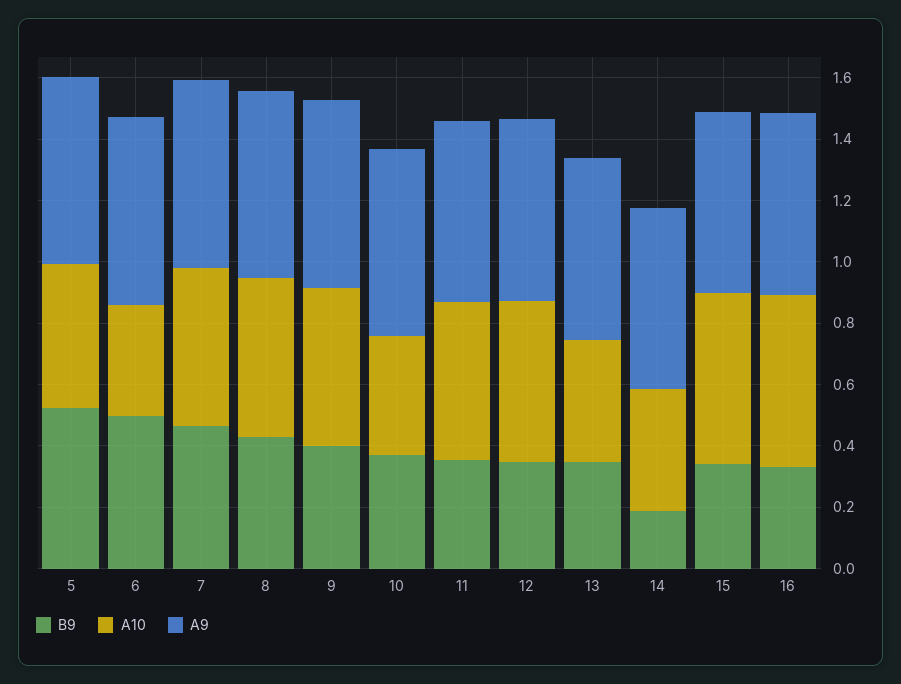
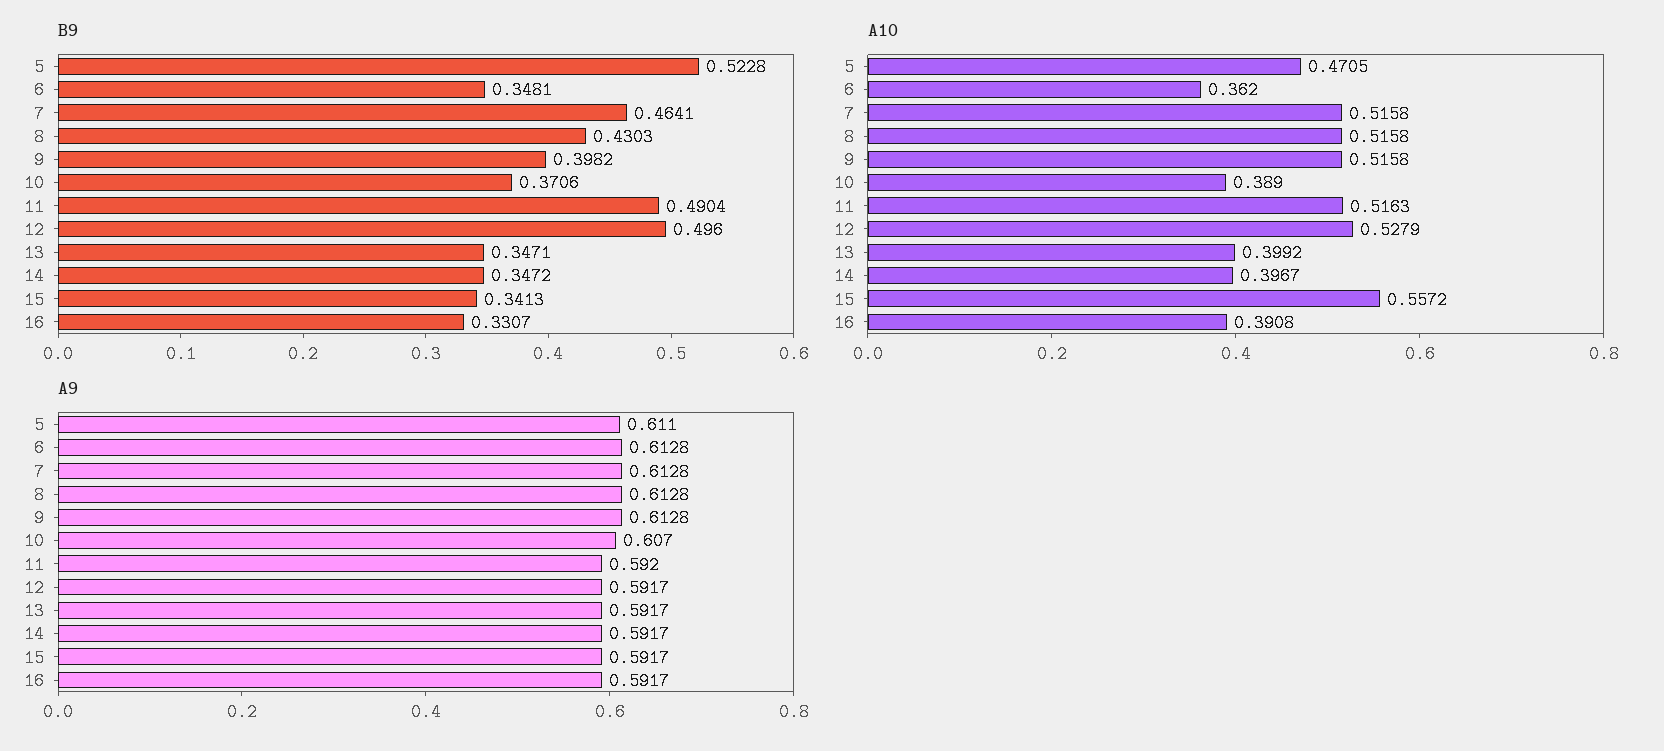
B9, 6: 0.5 -> 0.3481
B9, 11: 0.35 -> 0.4904
B9, 12: 0.35 -> 0.496
B9, 14: 0.2 -> 0.3472
A10, 16: 0.55 -> 0.3908

